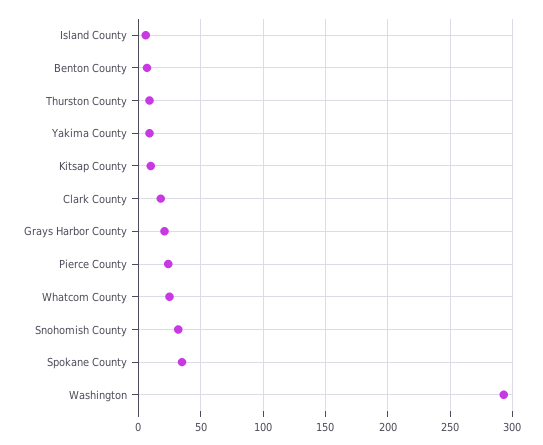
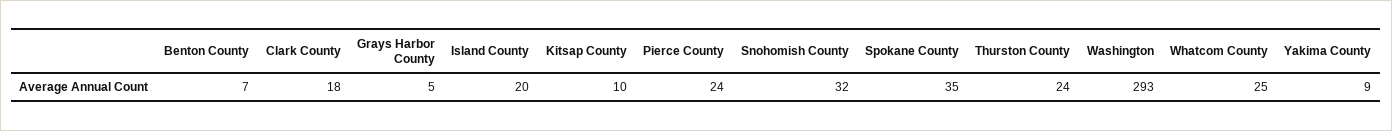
Island County: 5 -> 20
Thurston County: 10 -> 24
Grays Harbor County: 20 -> 5

